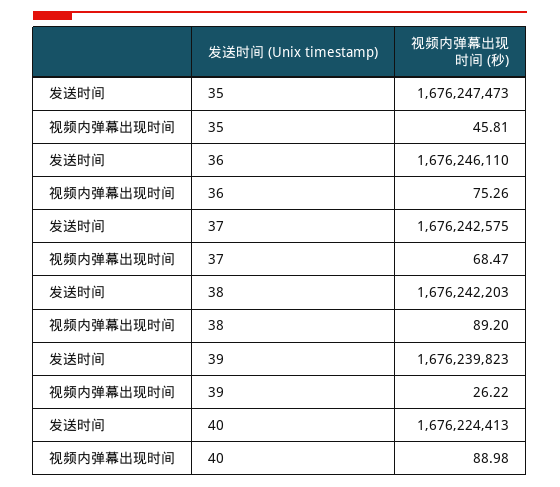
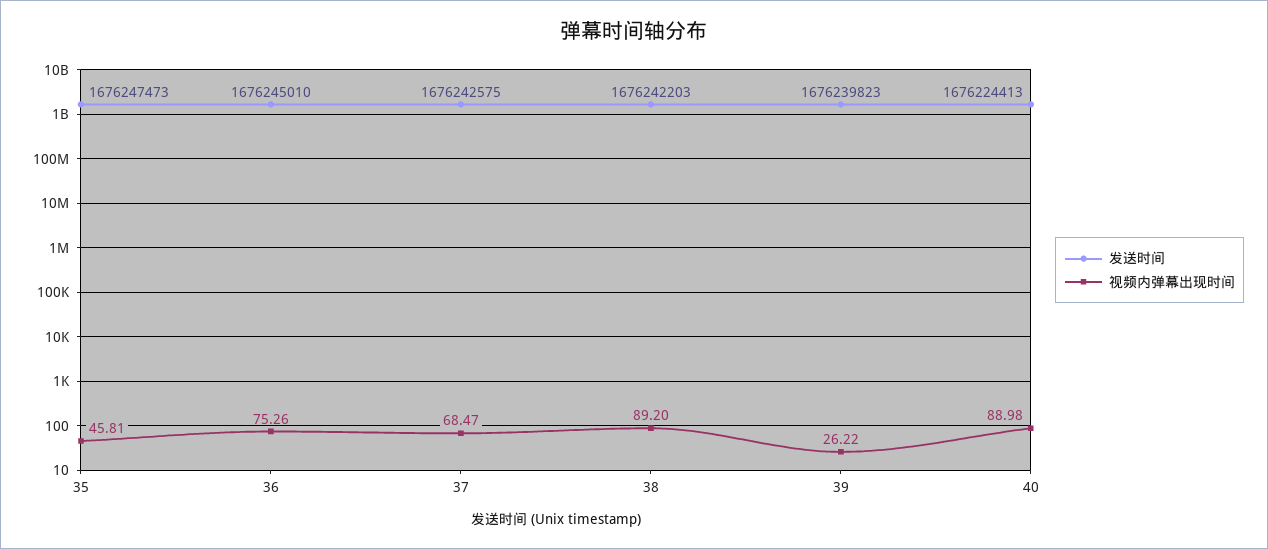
发送时间, 36: 1676246110 -> 1676245010

